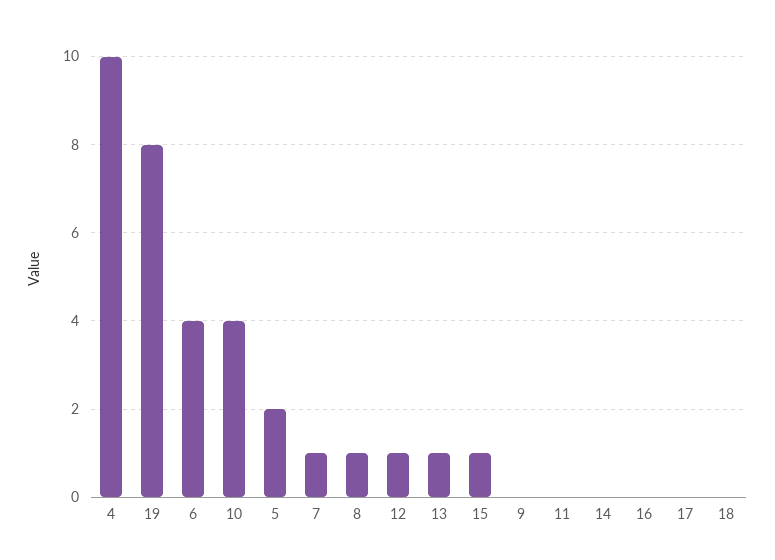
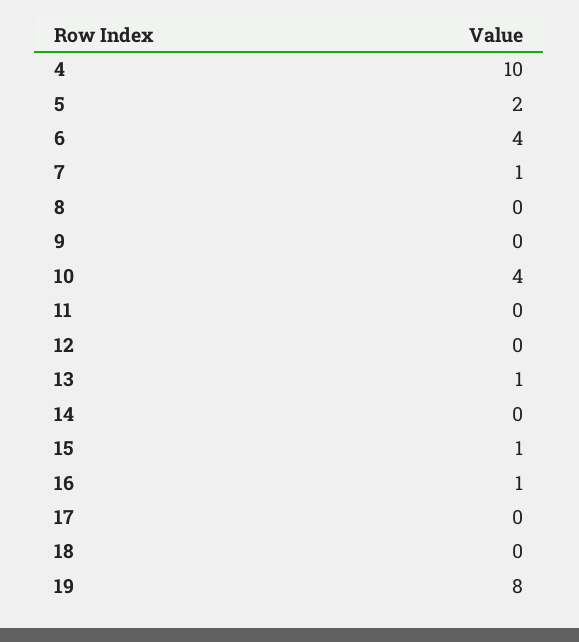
8: 1 -> 0
12: 1 -> 0
16: 0 -> 1

